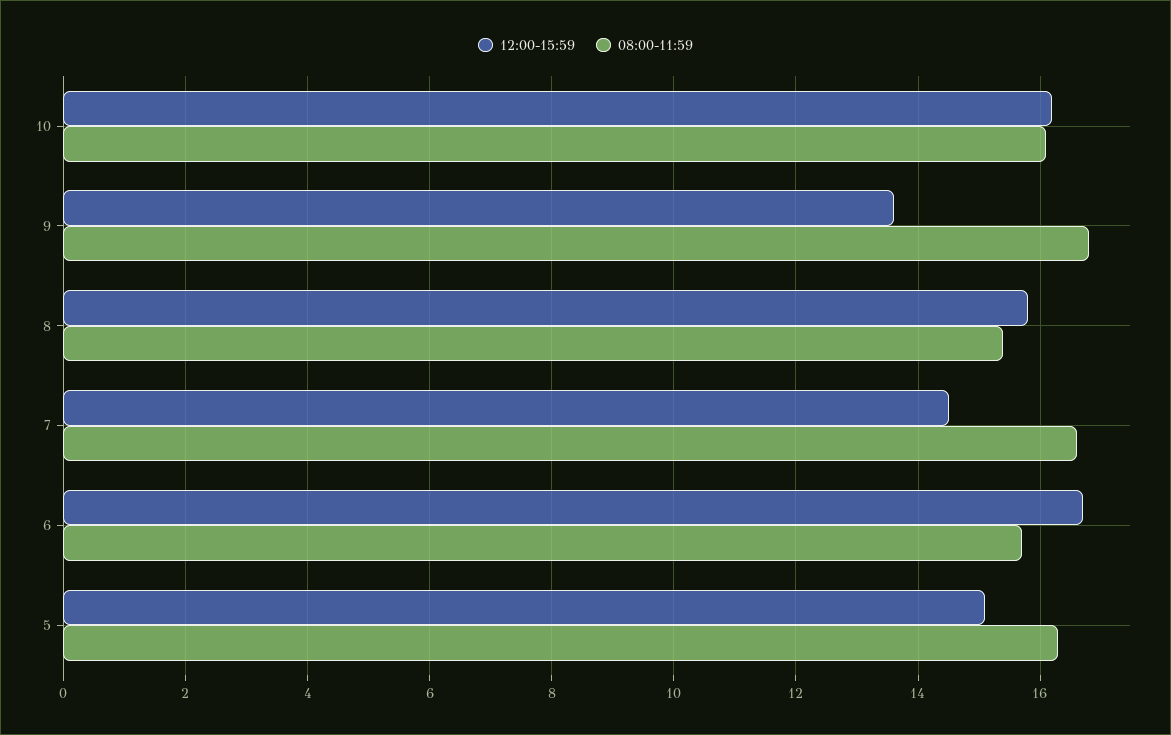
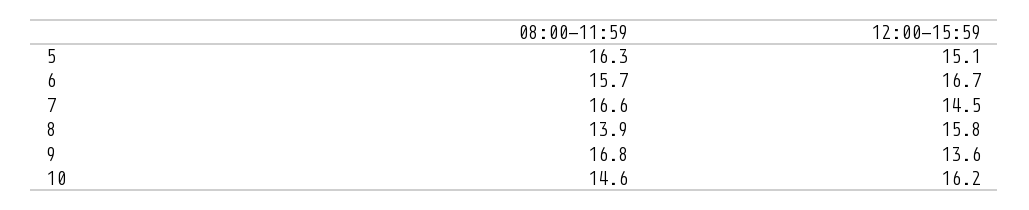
08:00-11:59, 10: 16 -> 14.6
08:00-11:59, 8: 15.5 -> 13.9

